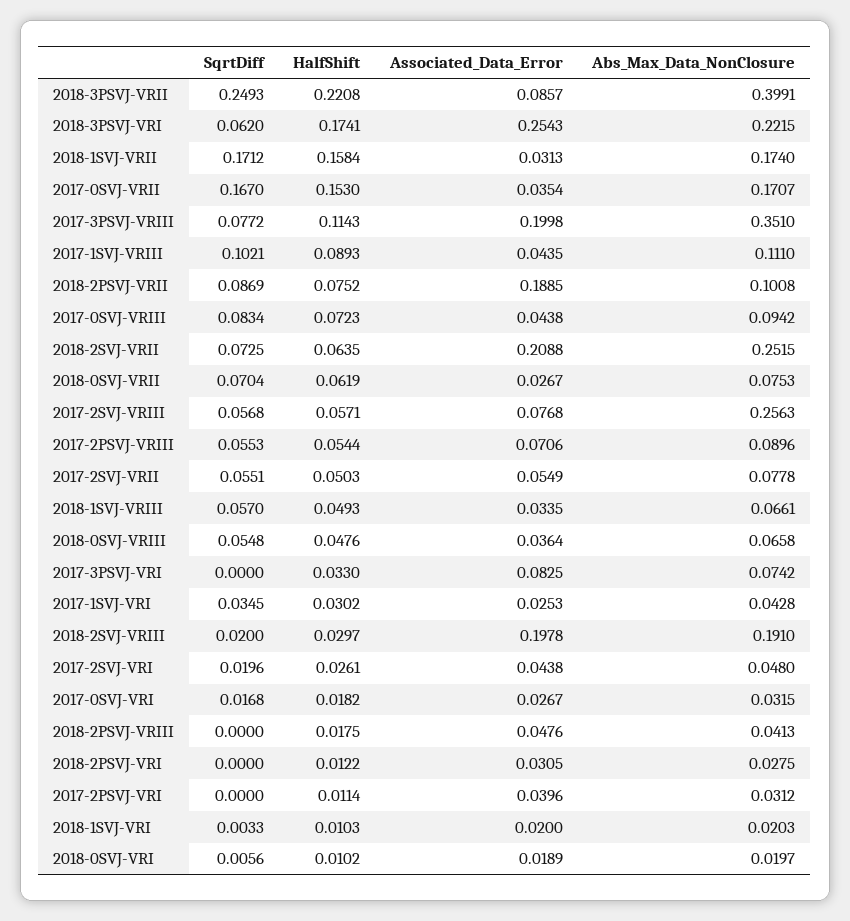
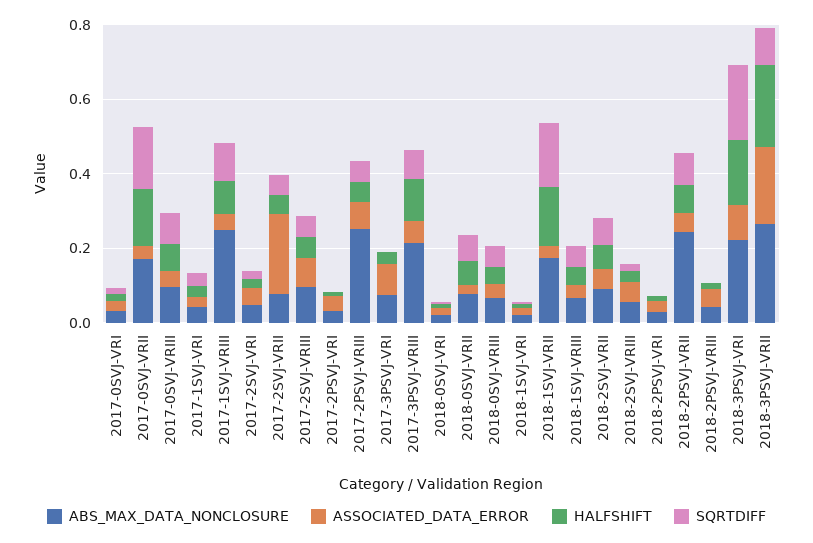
SqrtDiff, 2018-3PSVJ-VRII: 0.2493 -> 0.1
Associated_Data_Error, 2018-3PSVJ-VRII: 0.0857 -> 0.2
Abs_Max_Data_NonClosure, 2018-3PSVJ-VRII: 0.3991 -> 0.25
SqrtDiff, 2018-3PSVJ-VRI: 0.062 -> 0.2
Associated_Data_Error, 2018-3PSVJ-VRI: 0.2543 -> 0.1
Associated_Data_Error, 2017-3PSVJ-VRIII: 0.1998 -> 0.05
Abs_Max_Data_NonClosure, 2017-3PSVJ-VRIII: 0.351 -> 0.2
Abs_Max_Data_NonClosure, 2017-1SVJ-VRIII: 0.111 -> 0.25
Associated_Data_Error, 2018-2PSVJ-VRII: 0.1885 -> 0.05
Abs_Max_Data_NonClosure, 2018-2PSVJ-VRII: 0.1008 -> 0.25
Associated_Data_Error, 2018-2SVJ-VRII: 0.2088 -> 0.05
Abs_Max_Data_NonClosure, 2018-2SVJ-VRII: 0.2515 -> 0.1
Abs_Max_Data_NonClosure, 2017-2SVJ-VRIII: 0.2563 -> 0.1
Abs_Max_Data_NonClosure, 2017-2PSVJ-VRIII: 0.0896 -> 0.25
Associated_Data_Error, 2017-2SVJ-VRII: 0.0549 -> 0.2
Associated_Data_Error, 2018-2SVJ-VRIII: 0.1978 -> 0.05
Abs_Max_Data_NonClosure, 2018-2SVJ-VRIII: 0.191 -> 0.05

